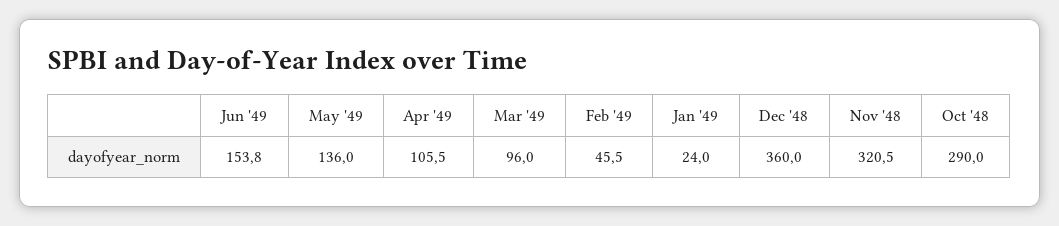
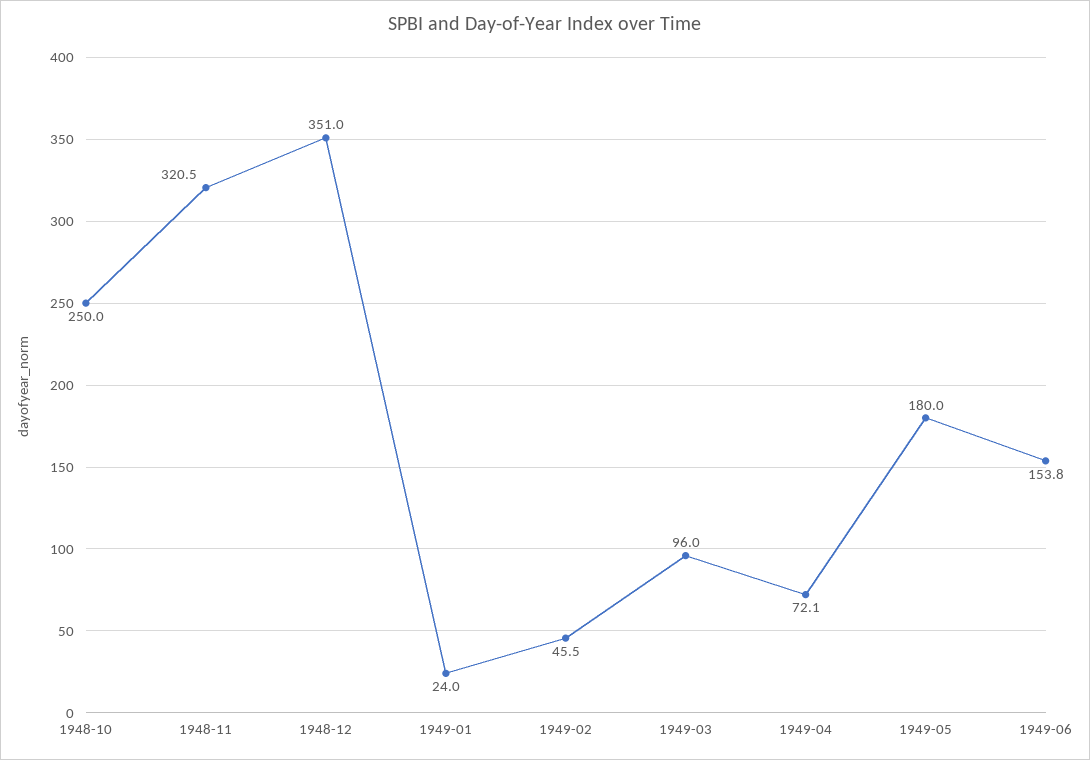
May '49: 136 -> 180
Apr '49: 105.5 -> 72.1
Dec '48: 360 -> 351
Oct '48: 290 -> 250

